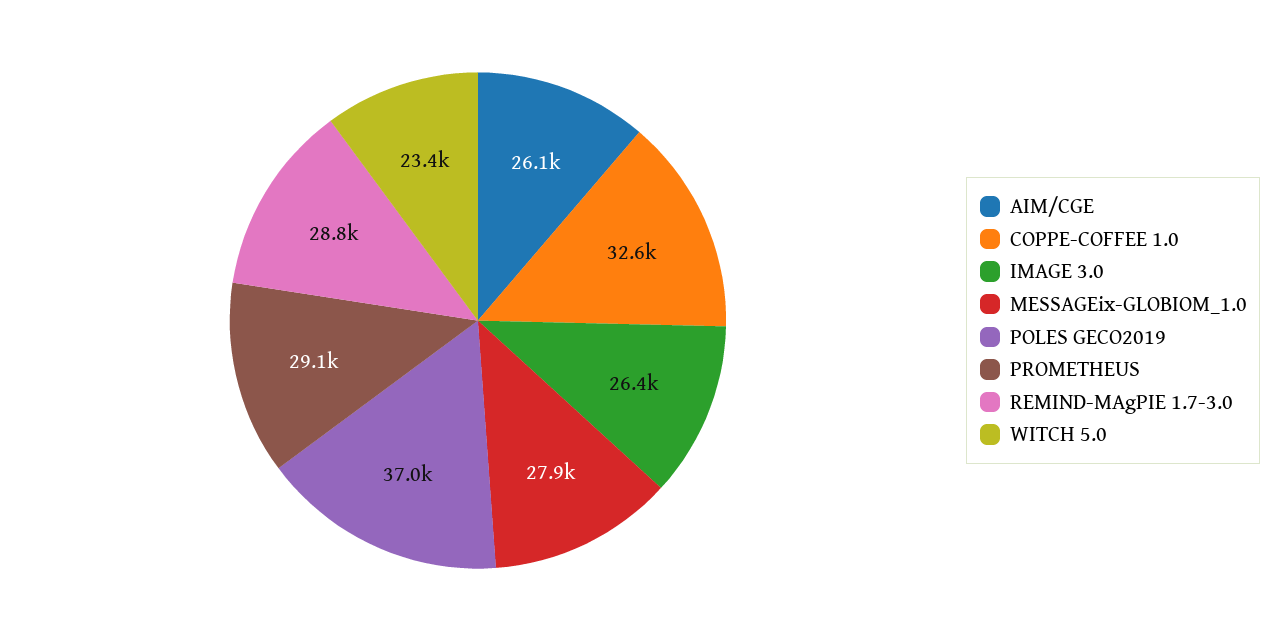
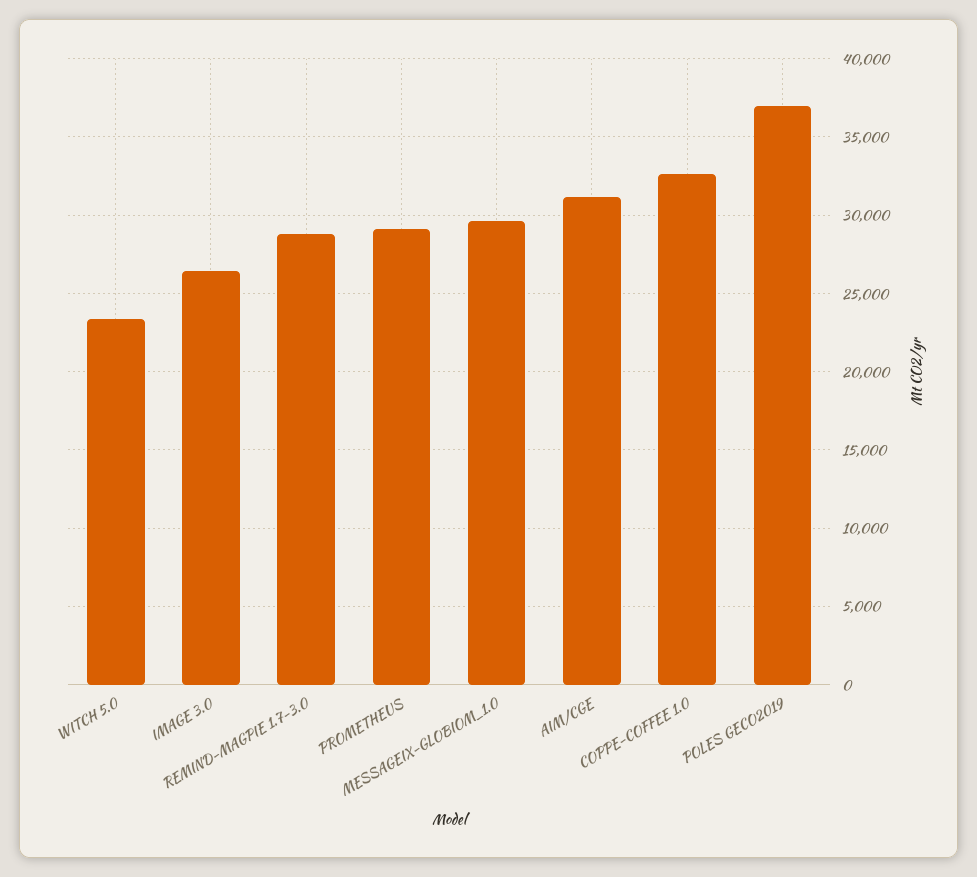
AIM/CGE: 26100 -> 31000
MESSAGEix-GLOBIOM_1.0: 27900 -> 29500

